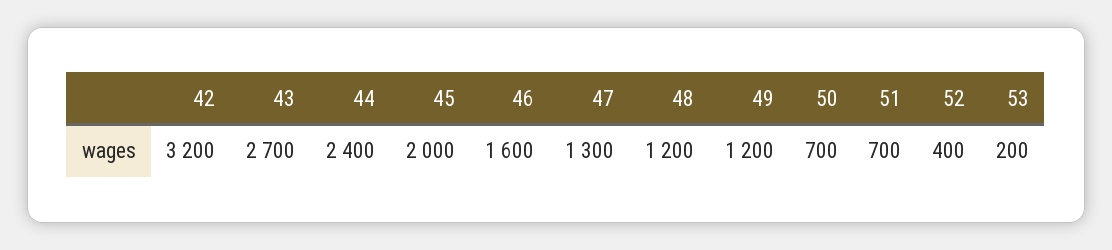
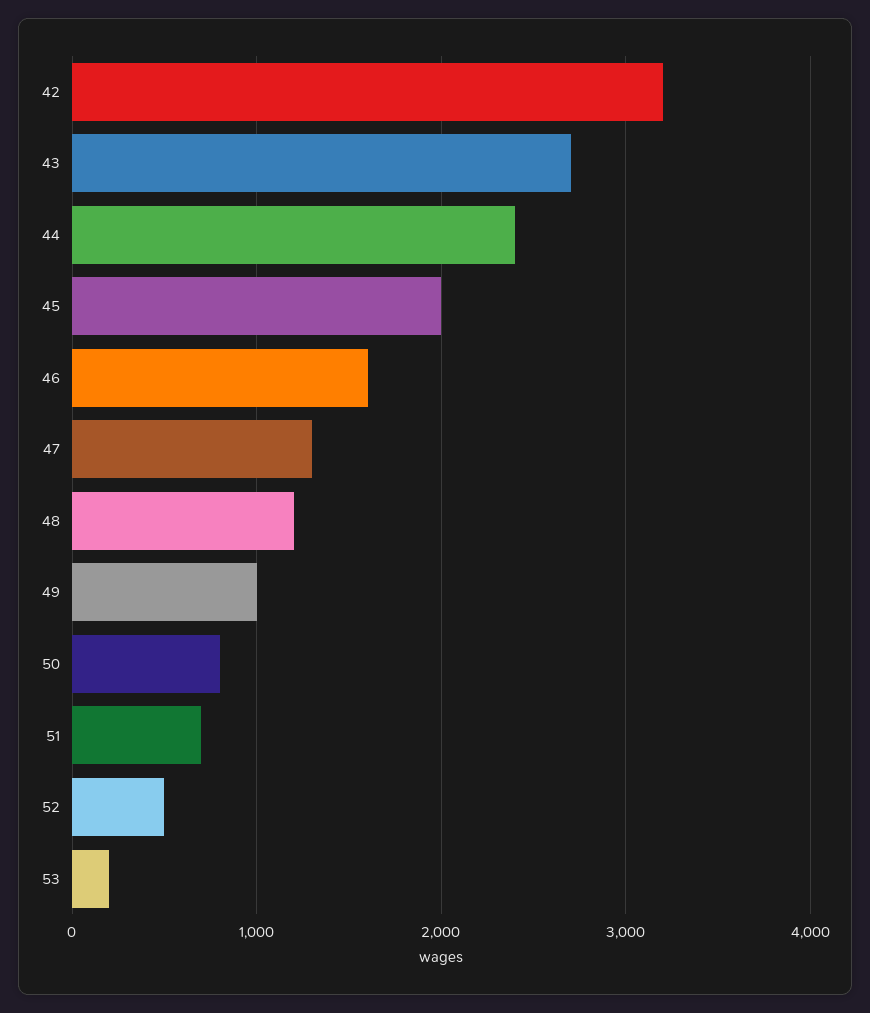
49: 1200 -> 1000
50: 700 -> 800
52: 400 -> 500

